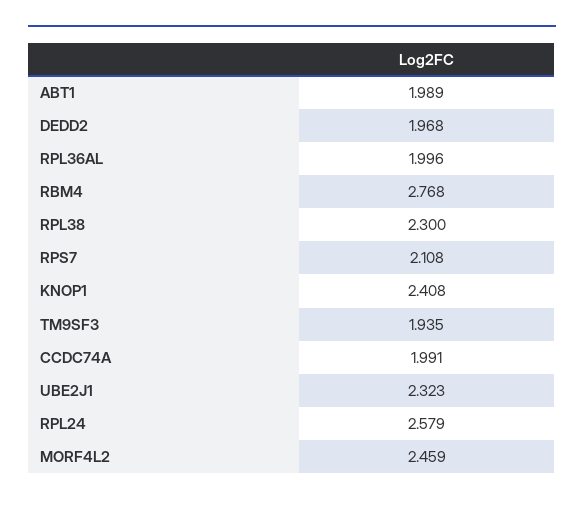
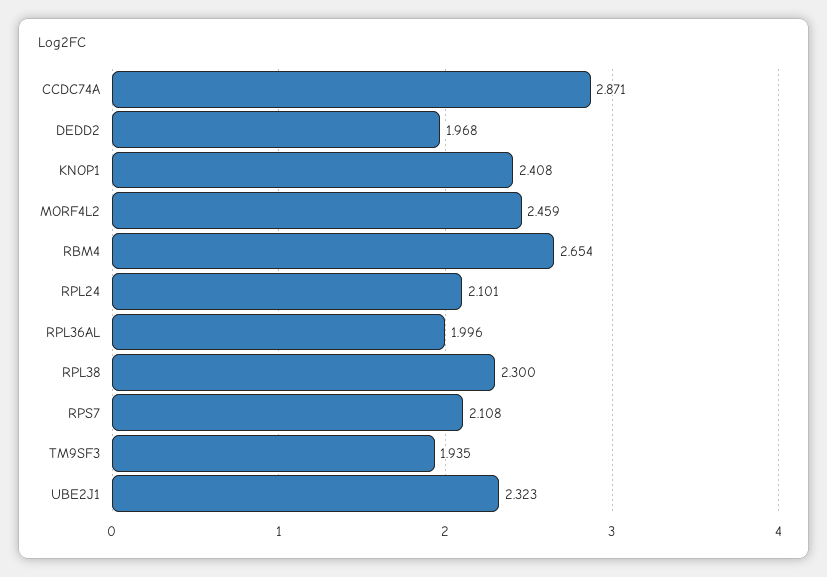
ABT1: 1.989 -> none
RBM4: 2.768 -> 2.654
CCDC74A: 1.991 -> 2.871
RPL24: 2.579 -> 2.101

